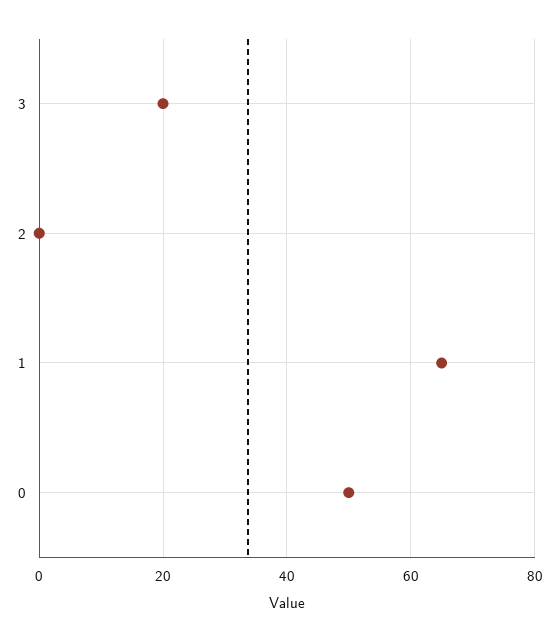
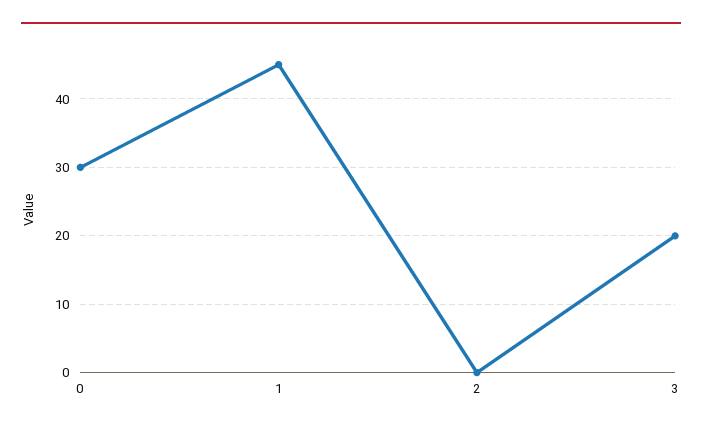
1: 65 -> 45
0: 50 -> 30

